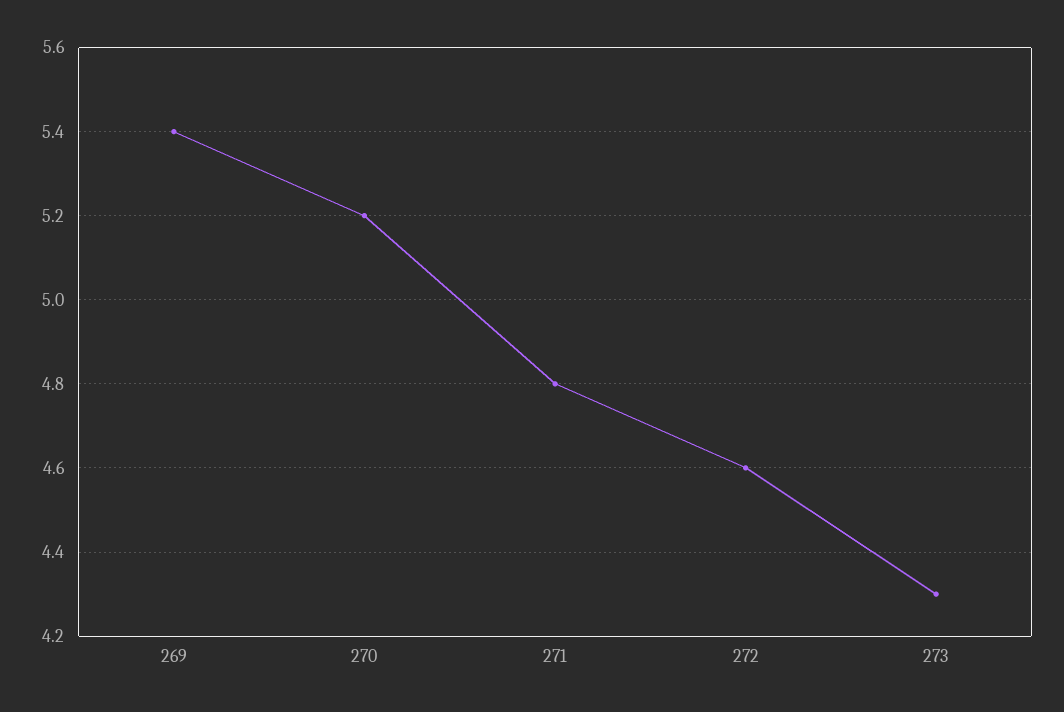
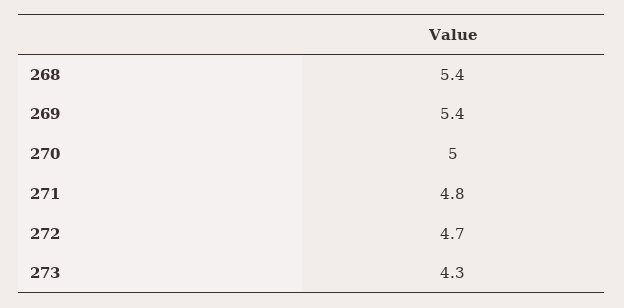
270: 5.2 -> 5
272: 4.6 -> 4.7
268: none -> 5.4

